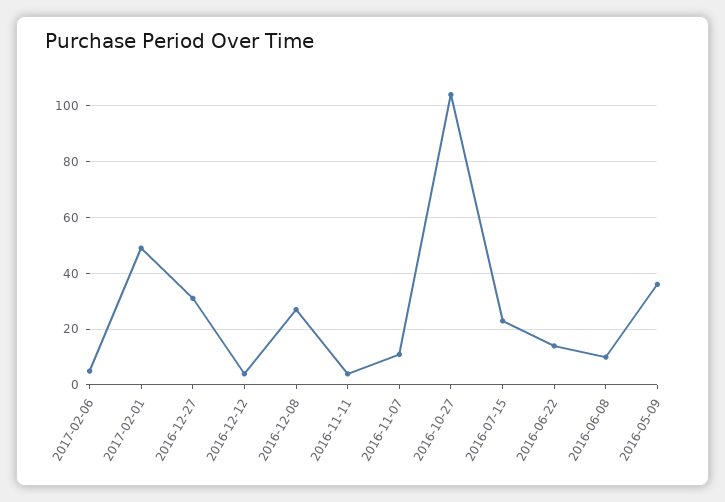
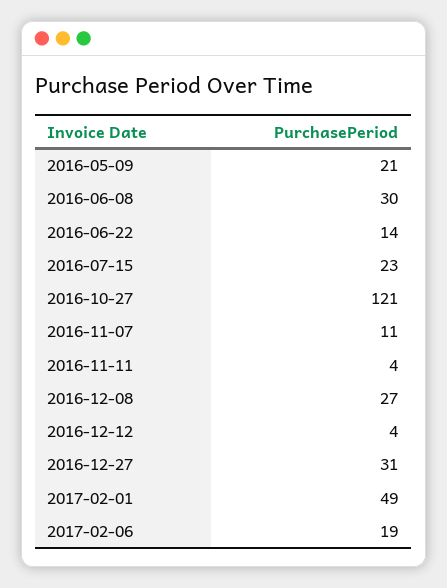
2017-02-06: 5 -> 19
2016-10-27: 105 -> 121
2016-06-08: 10 -> 30
2016-05-09: 35 -> 21

